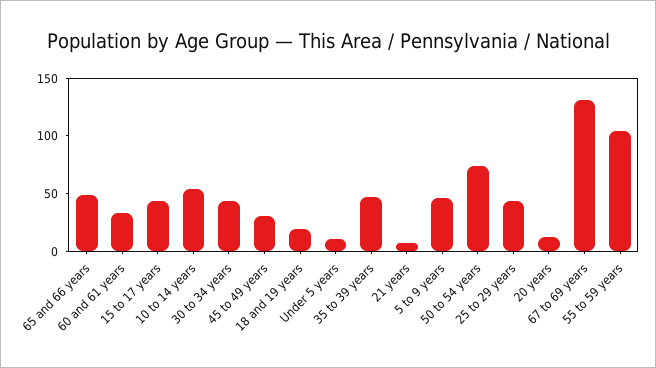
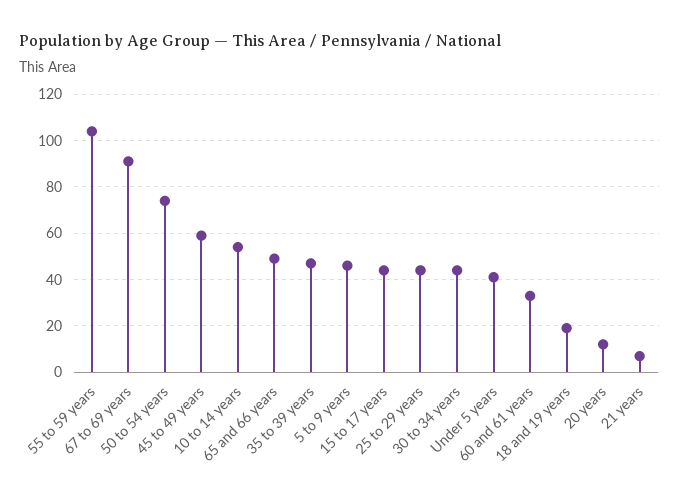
45 to 49 years: 30 -> 60
Under 5 years: 10 -> 40
67 to 69 years: 130 -> 90

